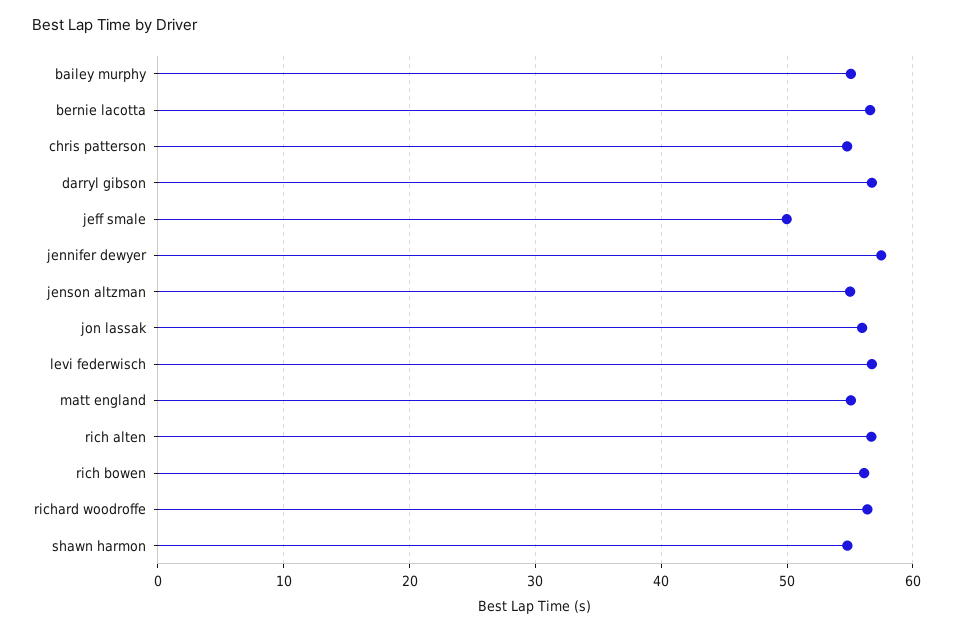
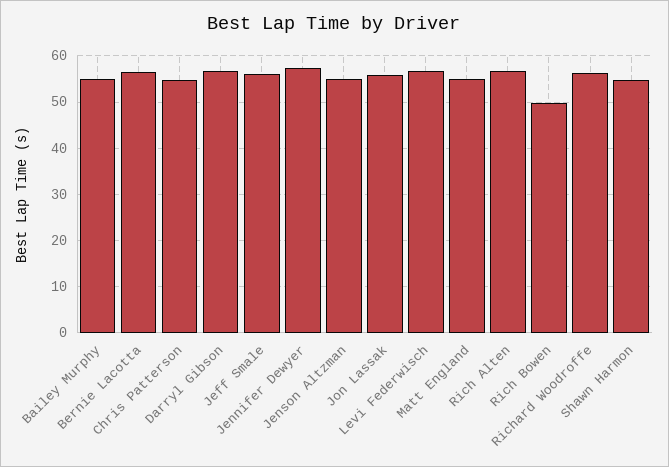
jeff smale: 50 -> 56
rich bowen: 56 -> 50

